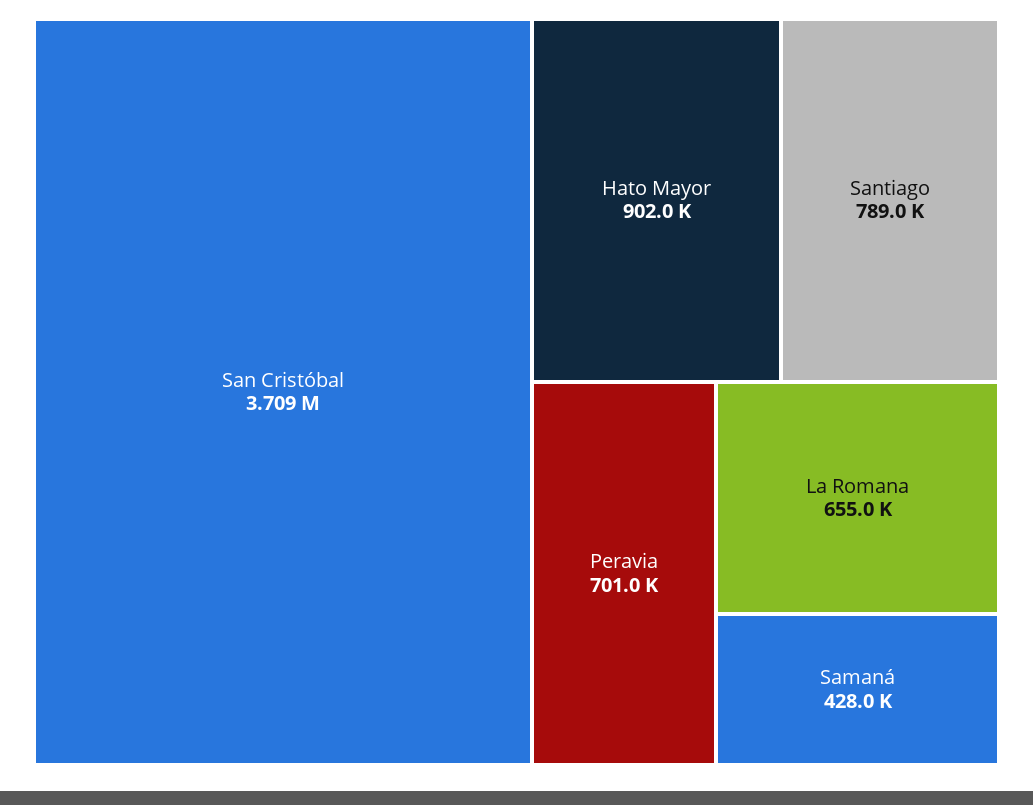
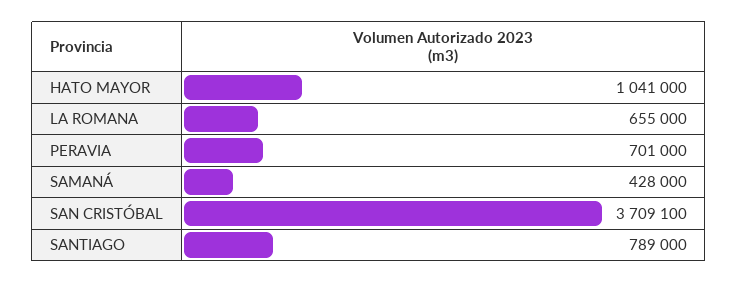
Hato Mayor: 902000 -> 1041000

